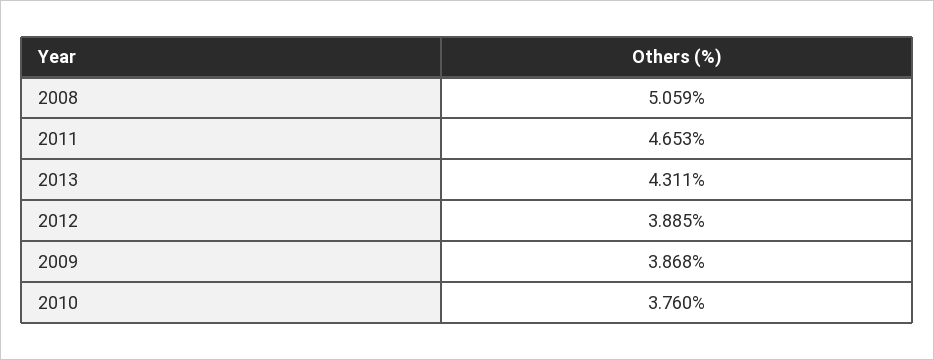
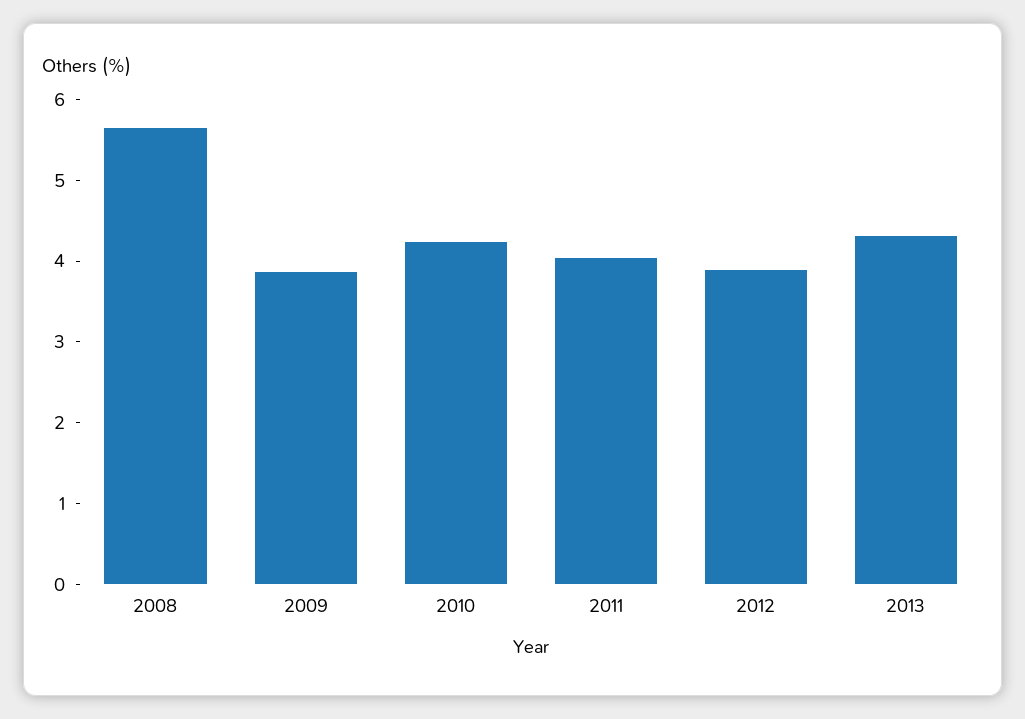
2008: 5.059 -> 5.6
2011: 4.653 -> 4
2010: 3.76 -> 4.2

